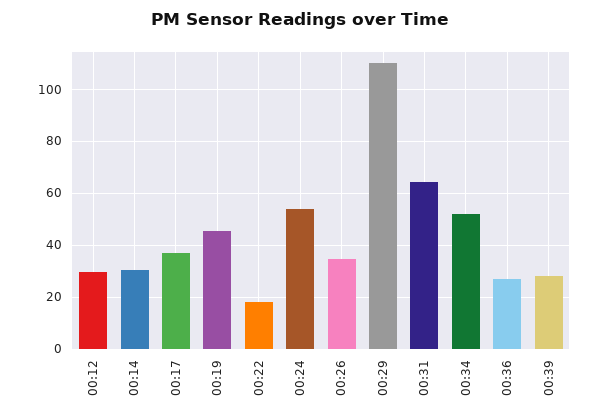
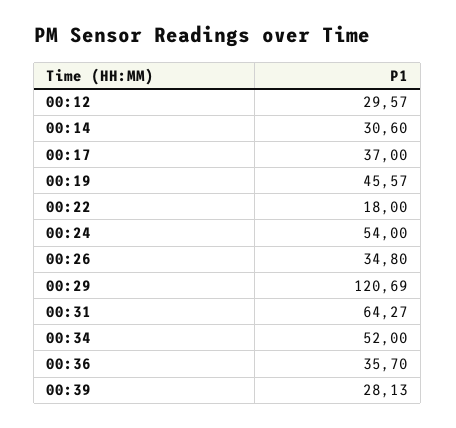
00:29: 110 -> 120.69
00:36: 27.5 -> 35.7

